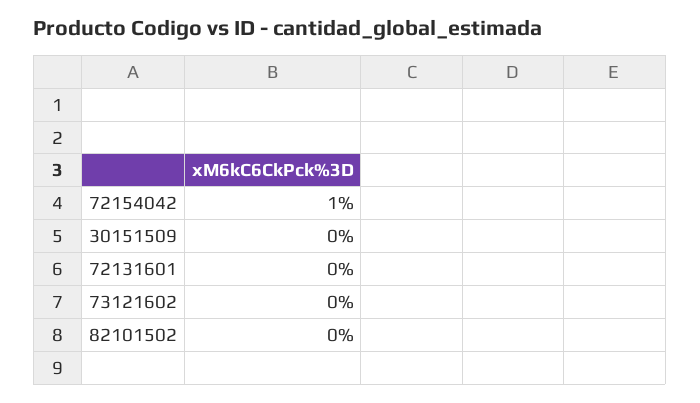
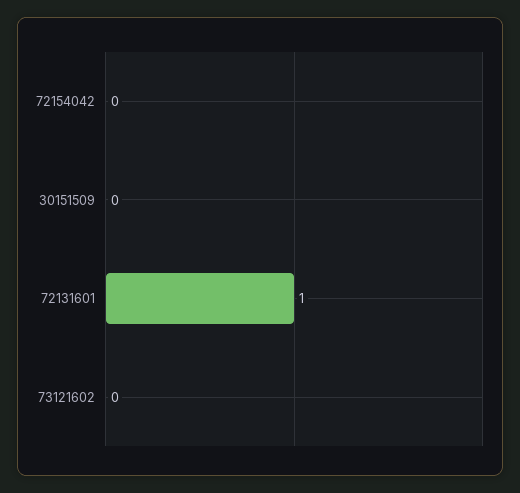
72154042: 1 -> 0
72131601: 0 -> 1
82101502: 0 -> none

